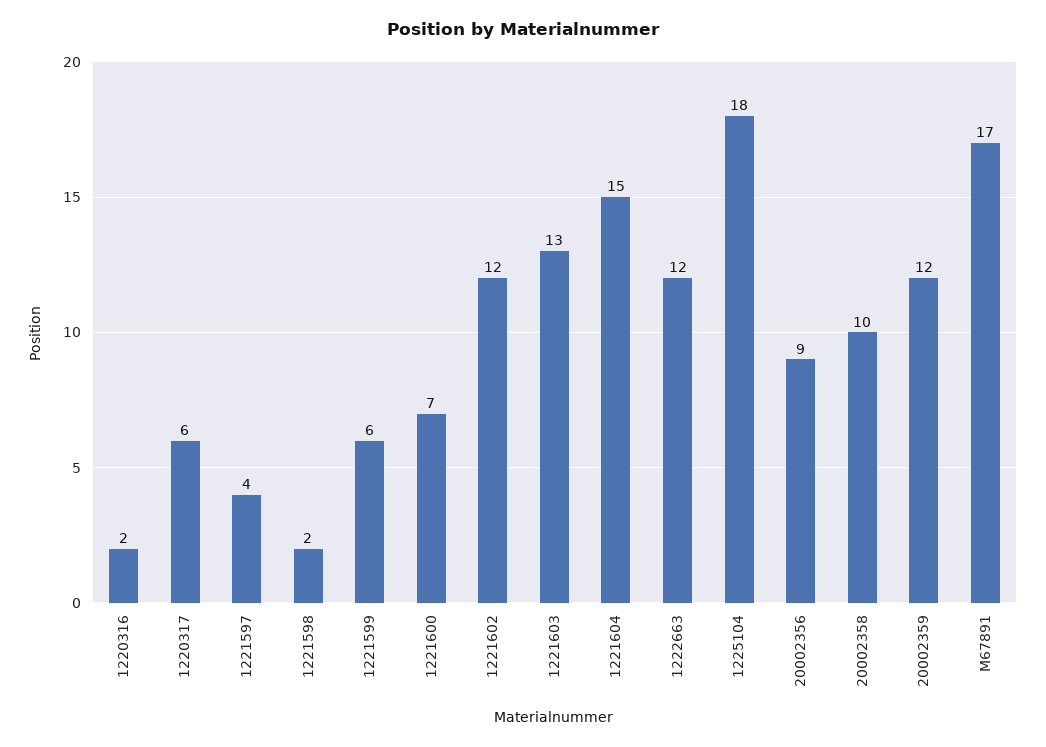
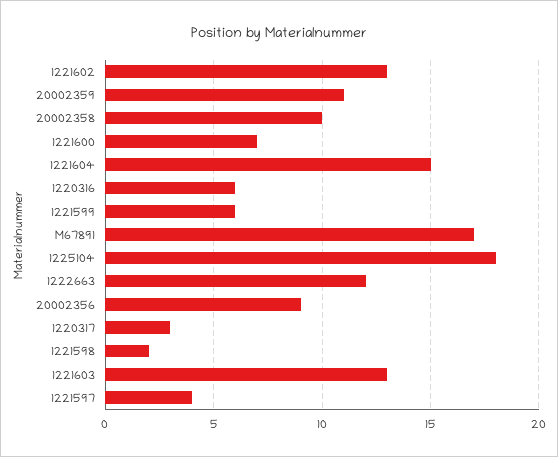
1220316: 2 -> 6
1220317: 6 -> 3
1221602: 12 -> 13
20002359: 12 -> 11

